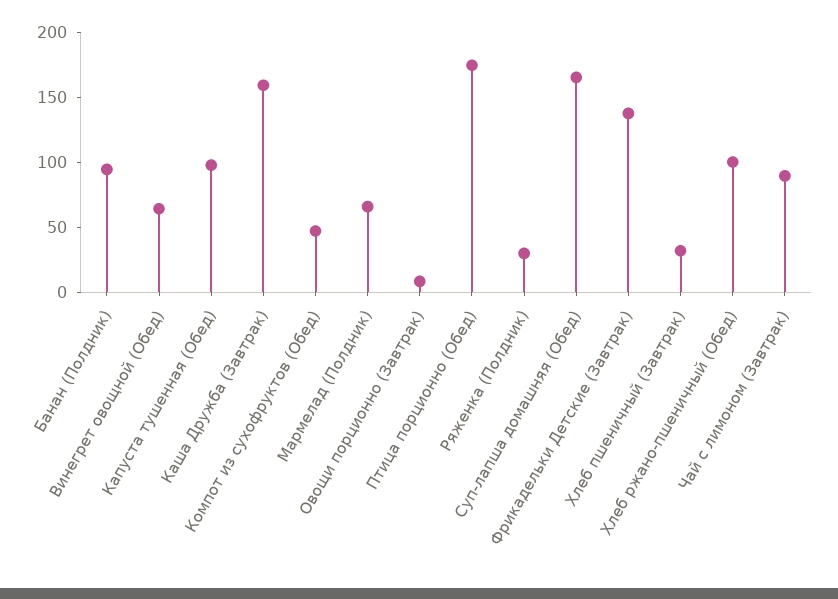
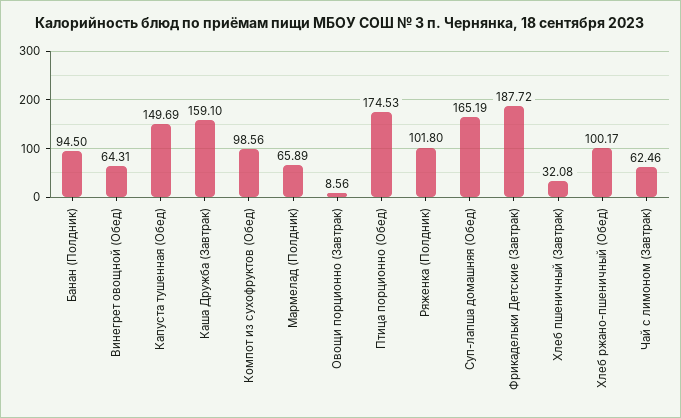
Капуста тушенная (Обед): 100 -> 149.69
Компот из сухофруктов (Обед): 50 -> 98.56
Ряженка (Полдник): 30 -> 101.8
Фрикадельки Детские (Завтрак): 140 -> 187.72
Чай с лимоном (Завтрак): 90 -> 62.46

